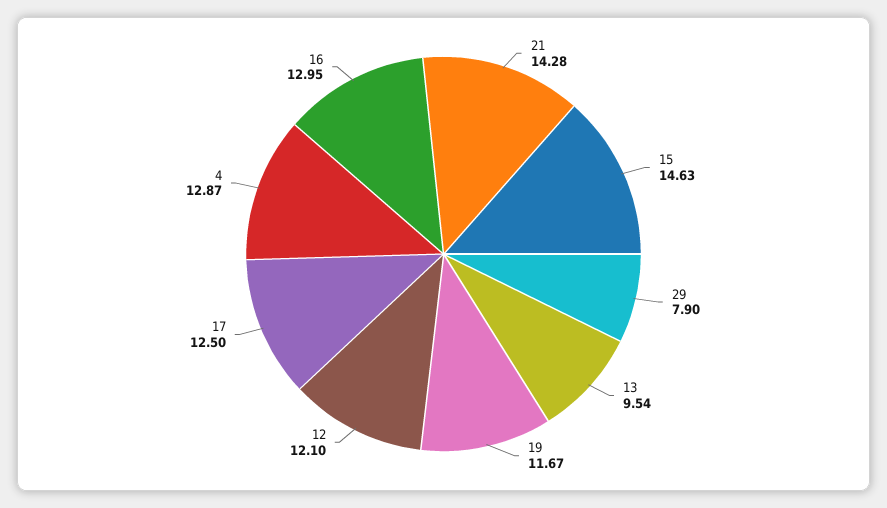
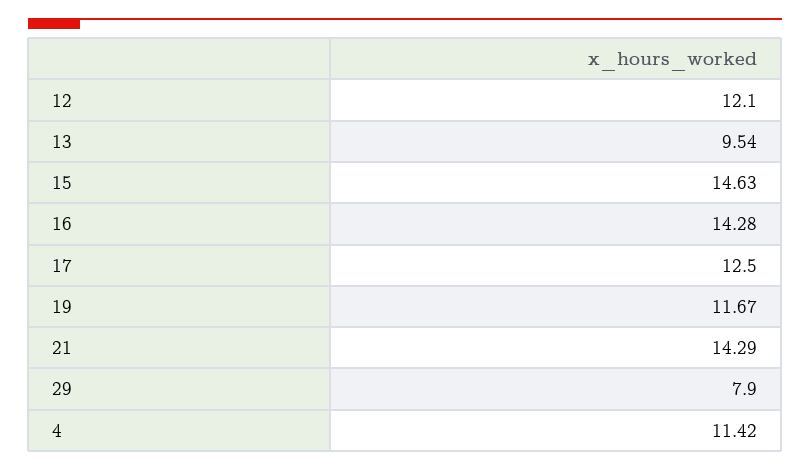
21: 14.28 -> 14.29
4: 12.87 -> 11.42
16: 12.95 -> 14.28

